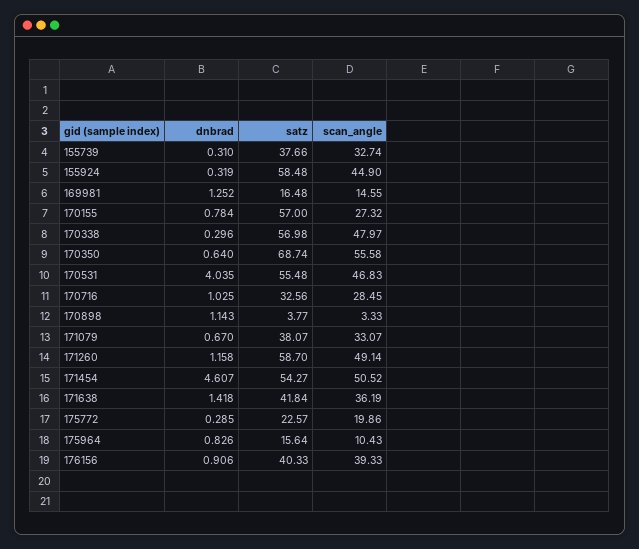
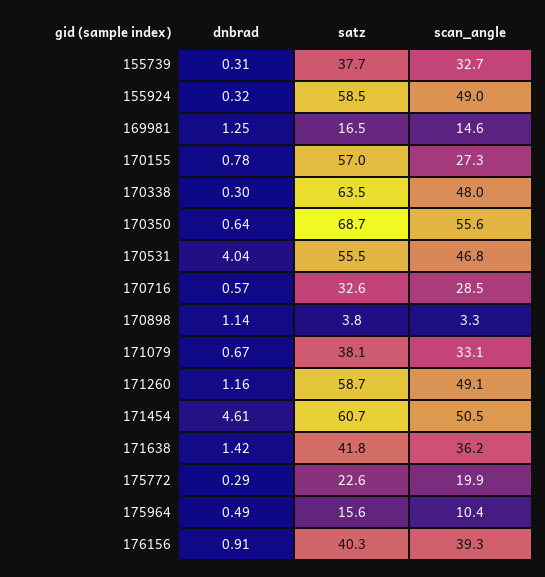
scan_angle, 155924: 44.9 -> 49
satz, 170338: 56.98 -> 63.5
dnbrad, 170716: 1.025 -> 0.57
satz, 171454: 54.27 -> 60.7
dnbrad, 175964: 0.826 -> 0.49

